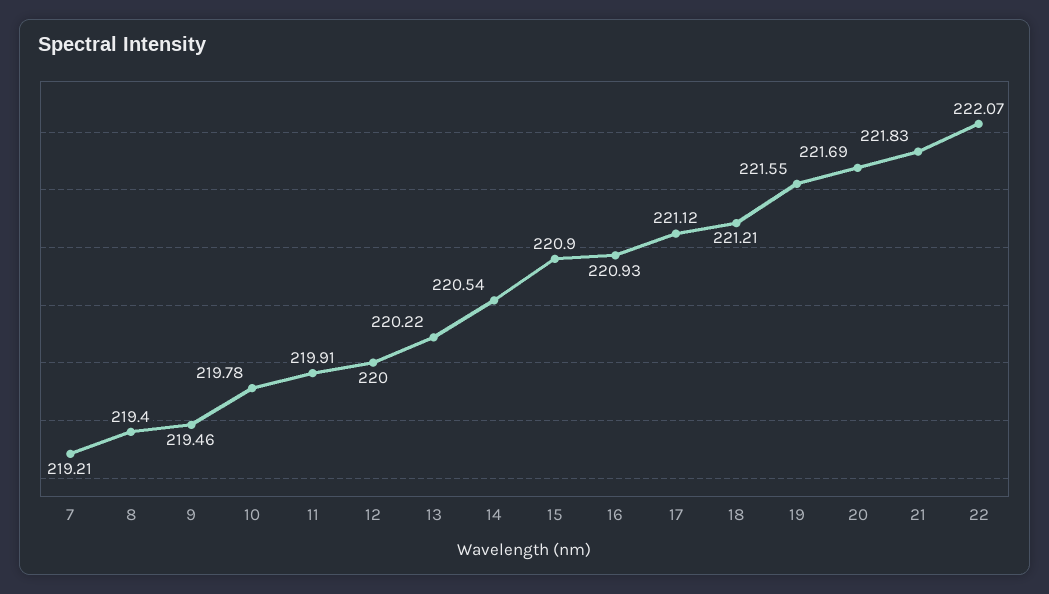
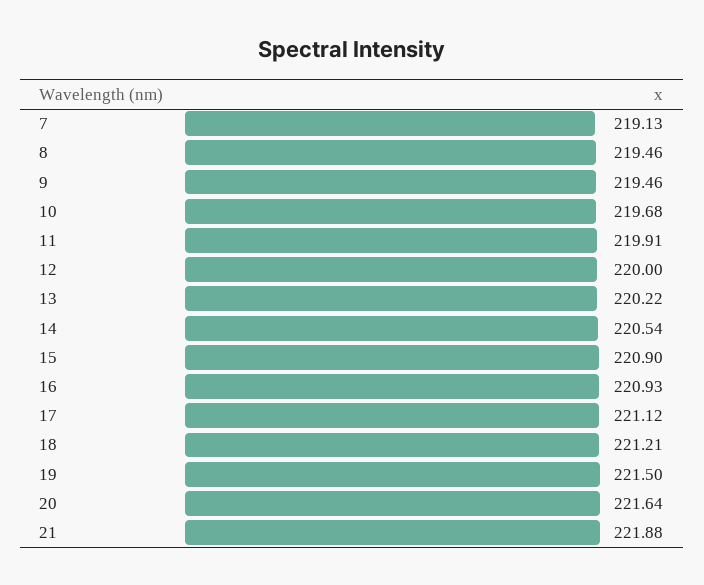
7: 219.21 -> 219.13
8: 219.4 -> 219.46
10: 219.78 -> 219.68
19: 221.55 -> 221.5
20: 221.69 -> 221.64
21: 221.83 -> 221.88
22: 222.07 -> none

